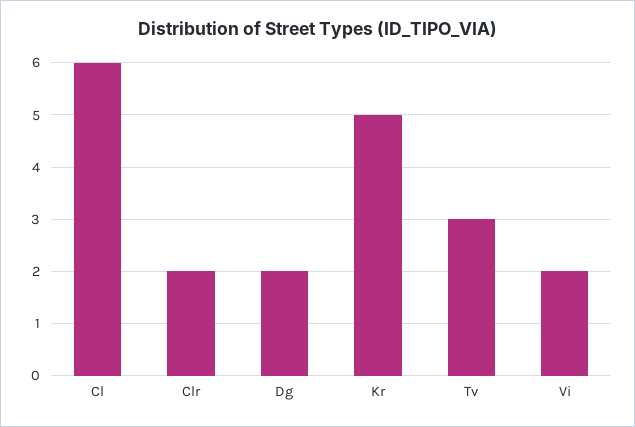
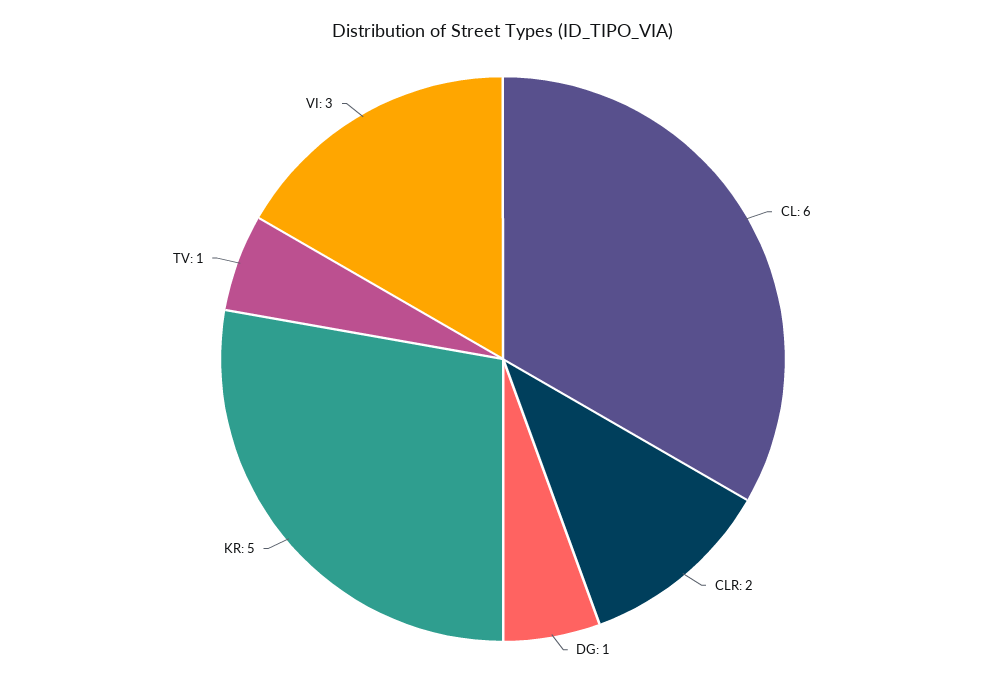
Dg: 2 -> 1
Tv: 3 -> 1
Vi: 2 -> 3

